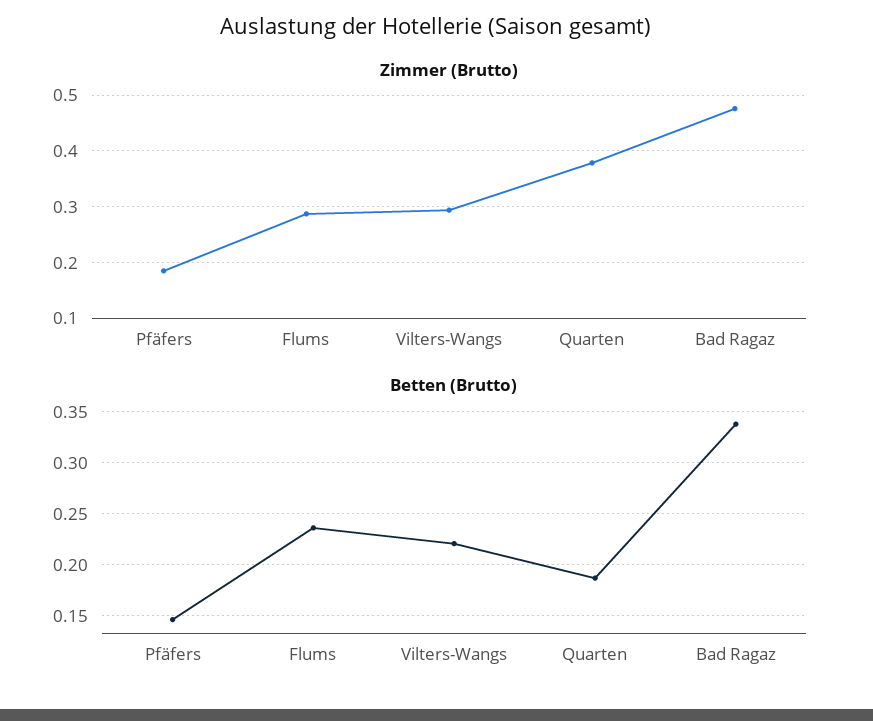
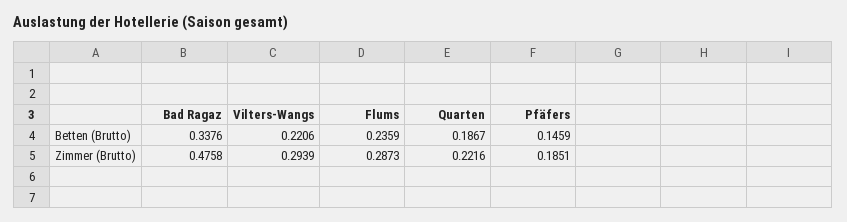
Zimmer (Brutto), Quarten: 0.38 -> 0.2216

